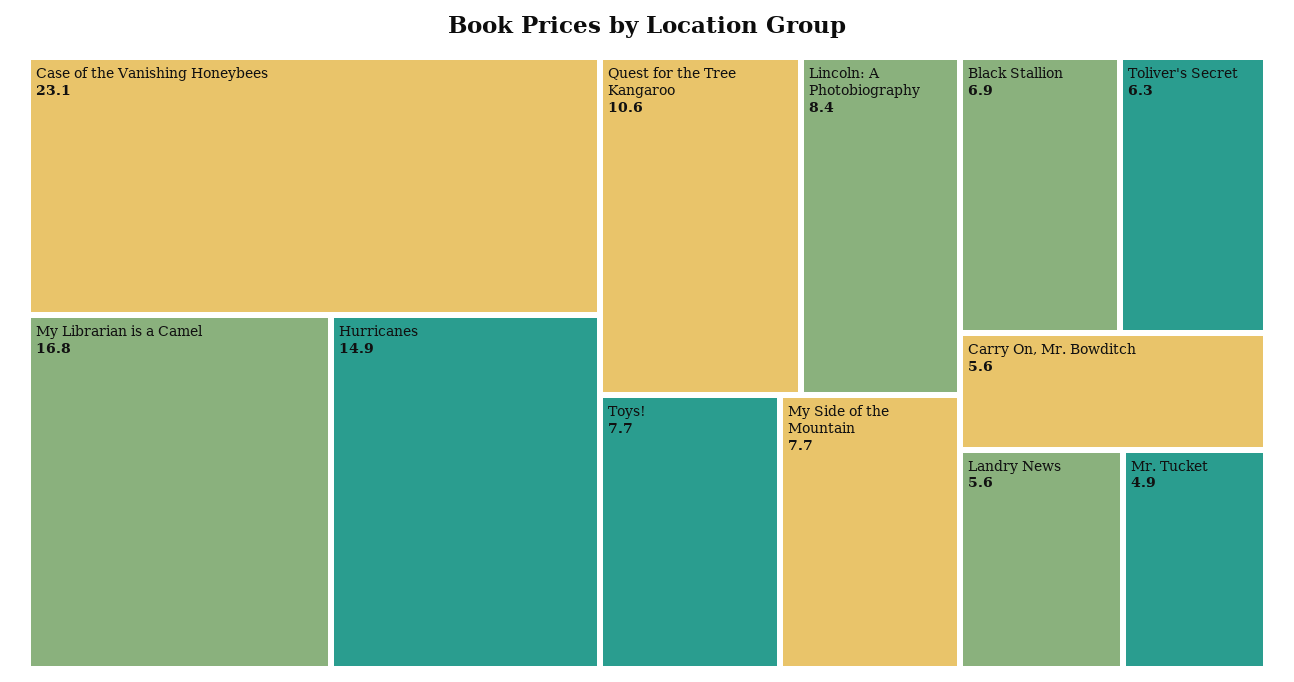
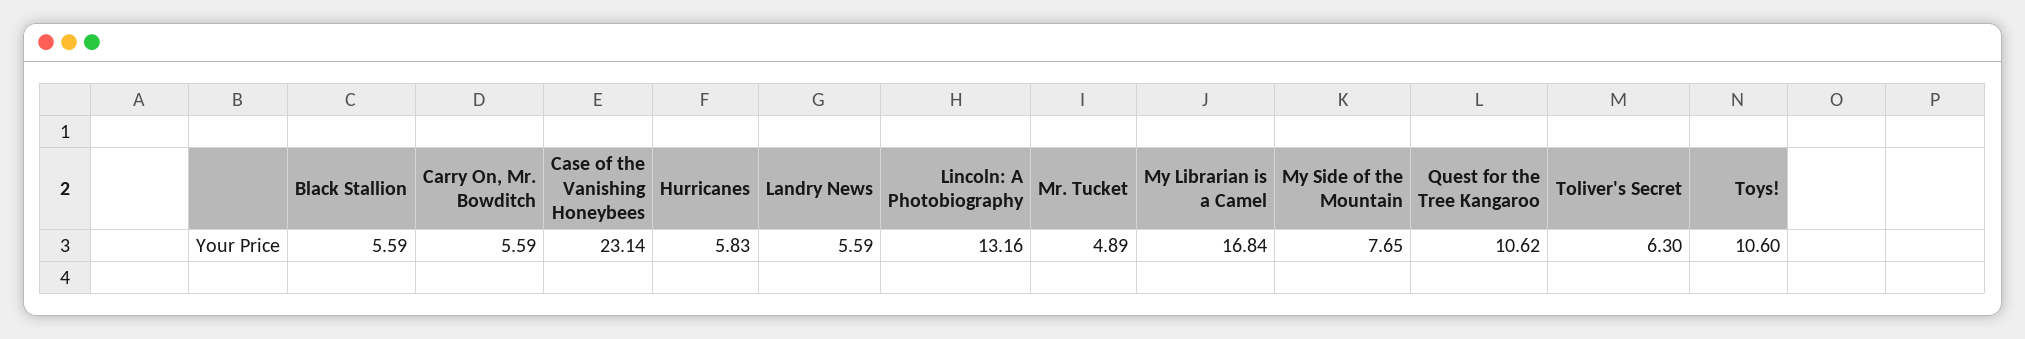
Hurricanes: 14.9 -> 5.83
Lincoln: A Photobiography: 8.4 -> 13.16
Toys!: 7.7 -> 10.6
Black Stallion: 6.9 -> 5.59

